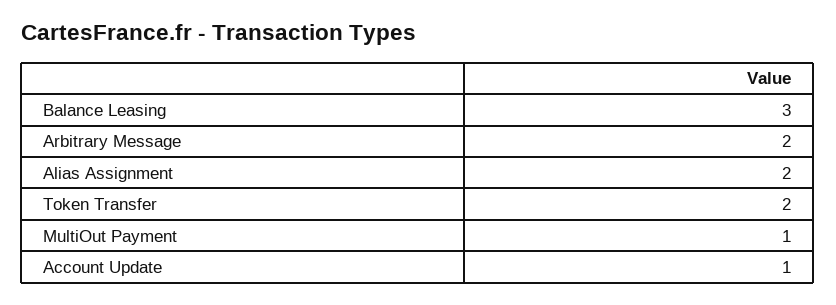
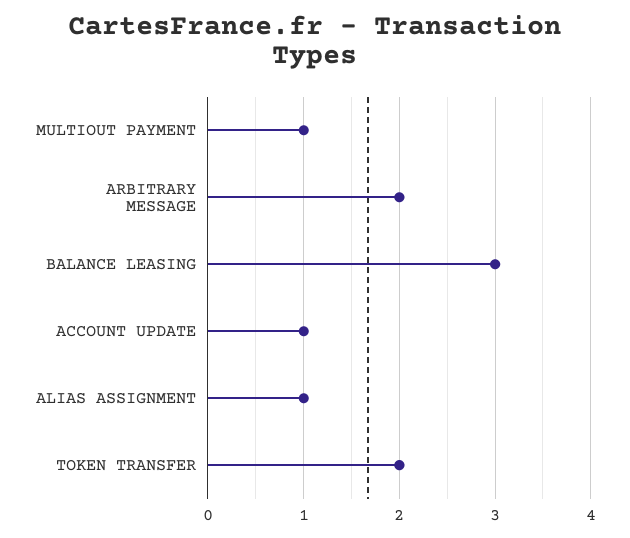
Alias Assignment: 2 -> 1

